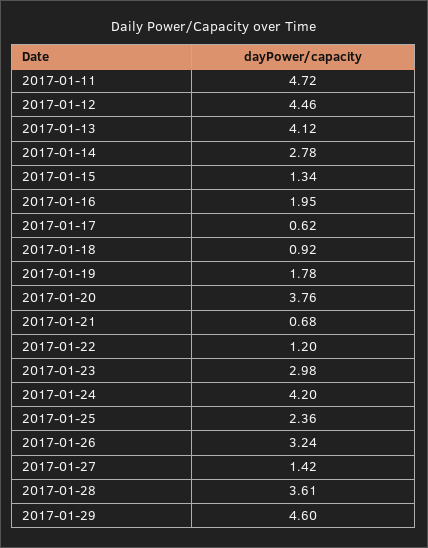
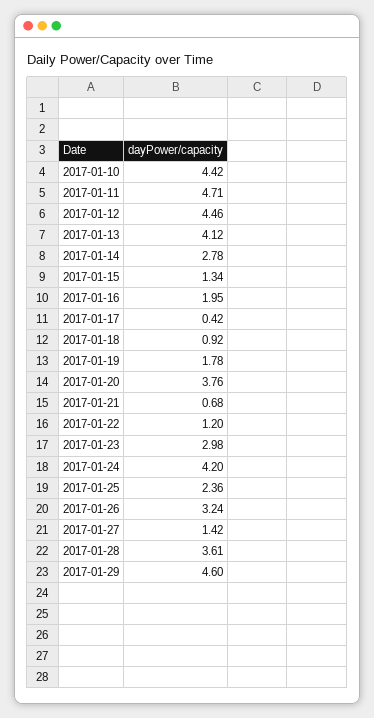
2017-01-11: 4.72 -> 4.71
2017-01-17: 0.62 -> 0.42
2017-01-10: none -> 4.42

